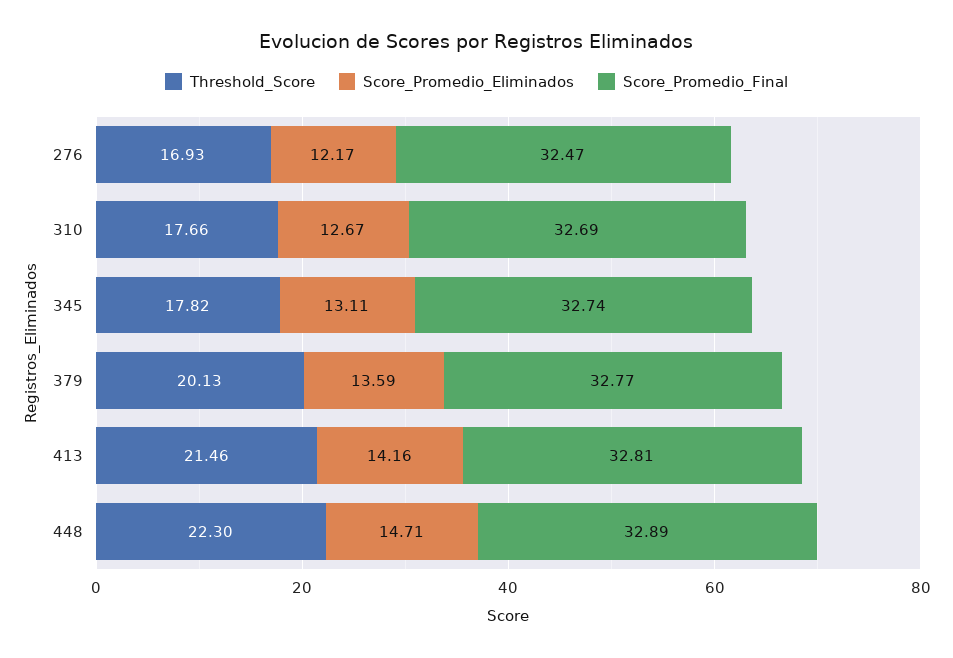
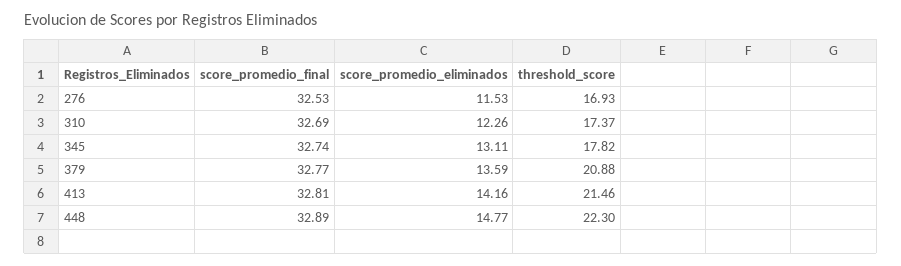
Score_Promedio_Eliminados, 276: 12.17 -> 11.53
Score_Promedio_Final, 276: 32.47 -> 32.53
Threshold_Score, 310: 17.66 -> 17.37
Score_Promedio_Eliminados, 310: 12.67 -> 12.26
Threshold_Score, 379: 20.13 -> 20.88
Score_Promedio_Eliminados, 448: 14.71 -> 14.77

